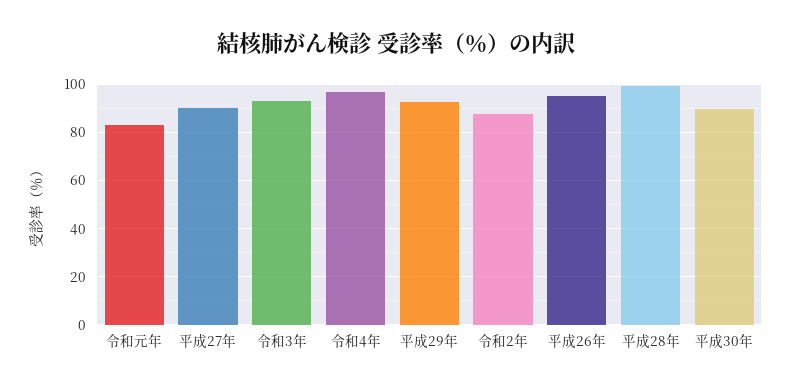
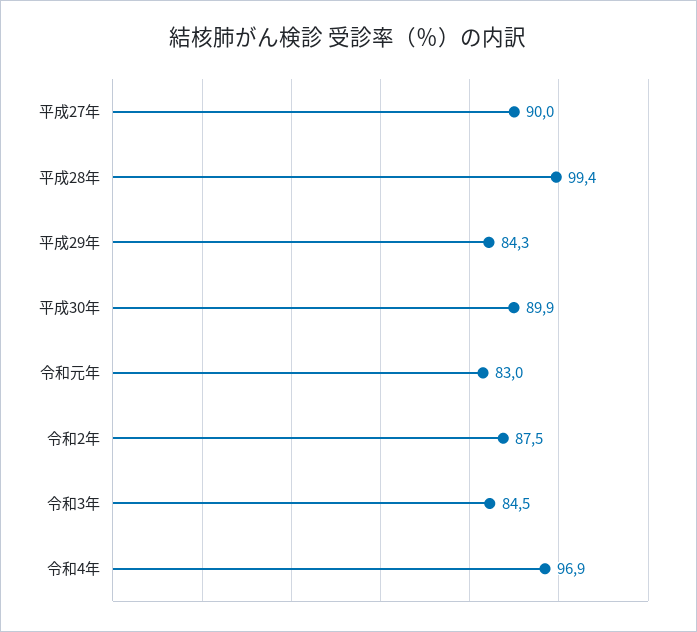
令和3年: 92.5 -> 84.5
平成29年: 92.5 -> 84.3
平成26年: 95 -> none

